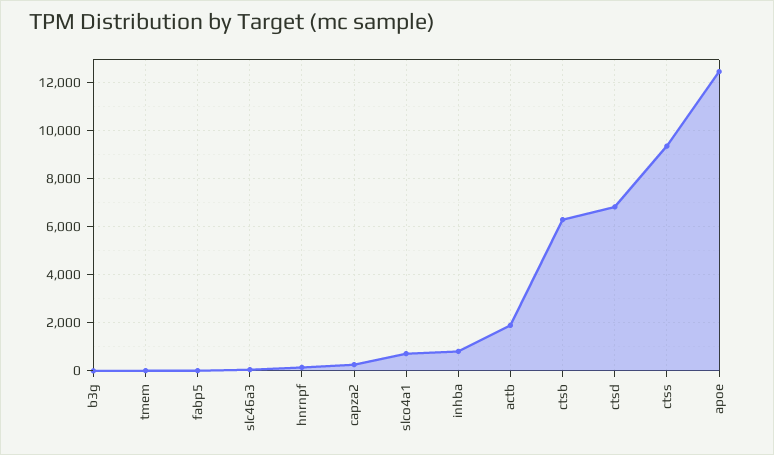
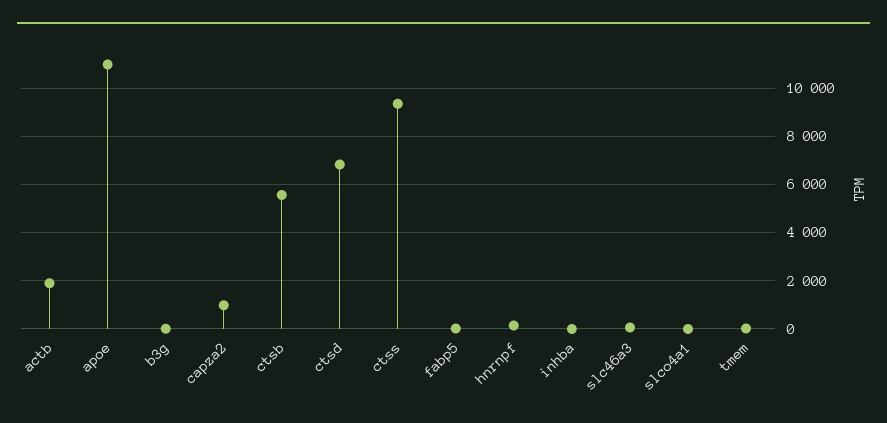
capza2: 250 -> 1000
slco4a1: 750 -> 0
inhba: 750 -> 0
ctsb: 6250 -> 5500
apoe: 12500 -> 11000

